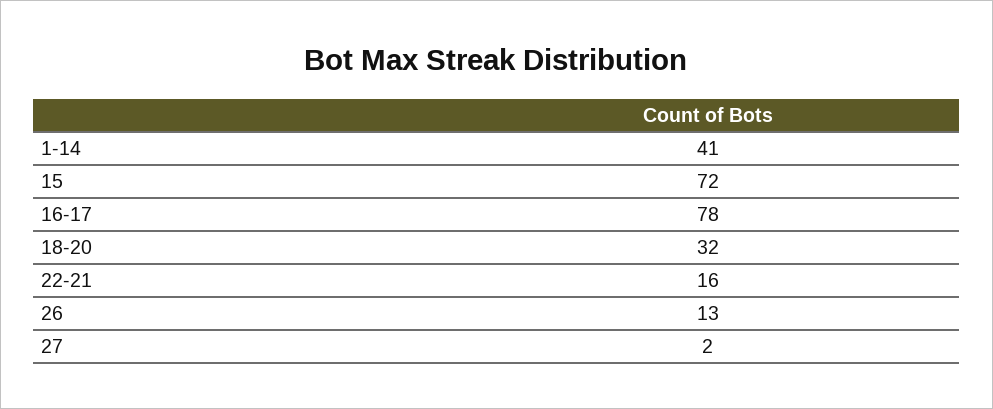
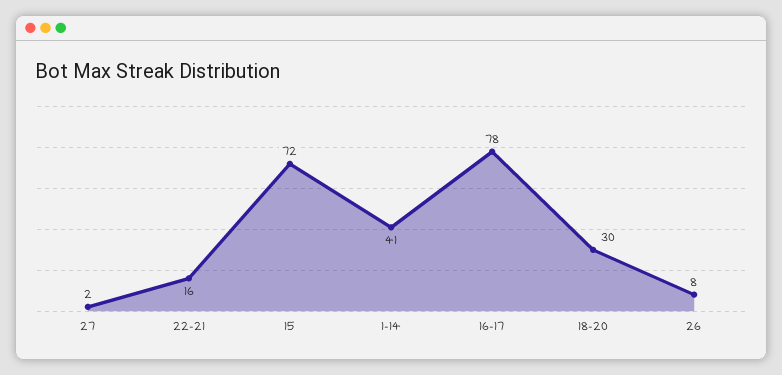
18-20: 32 -> 30
26: 13 -> 8

